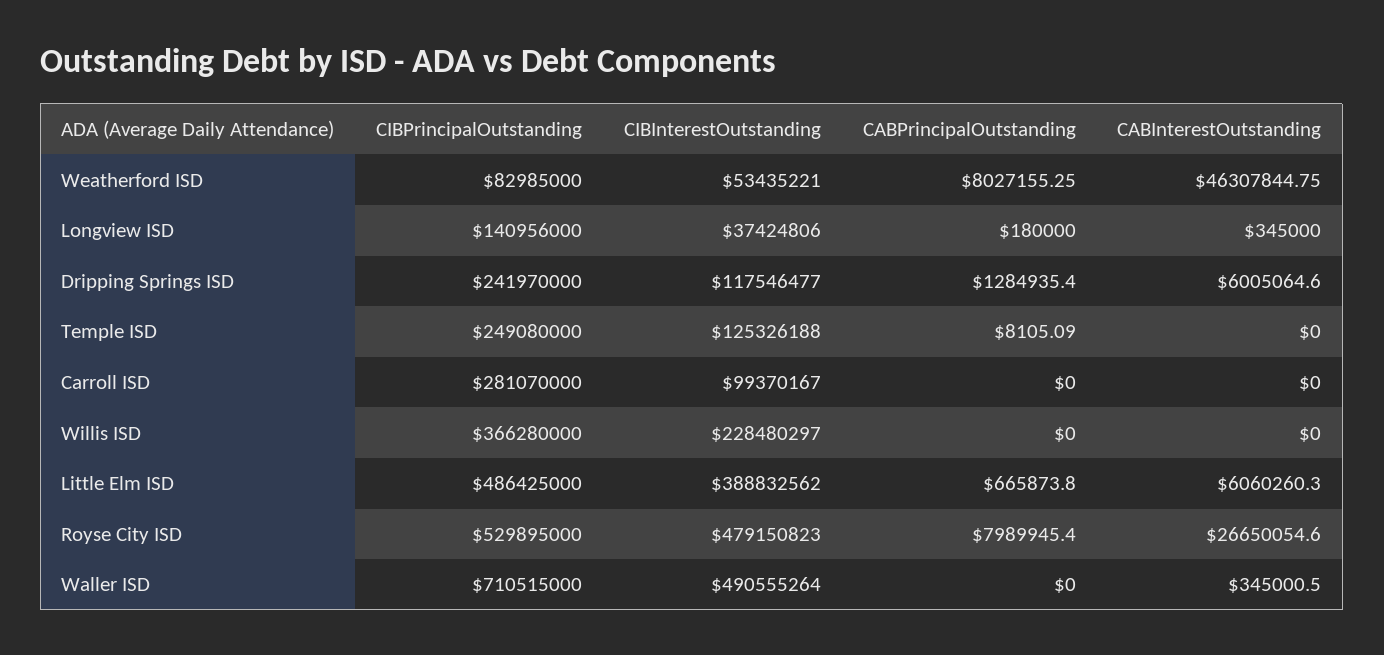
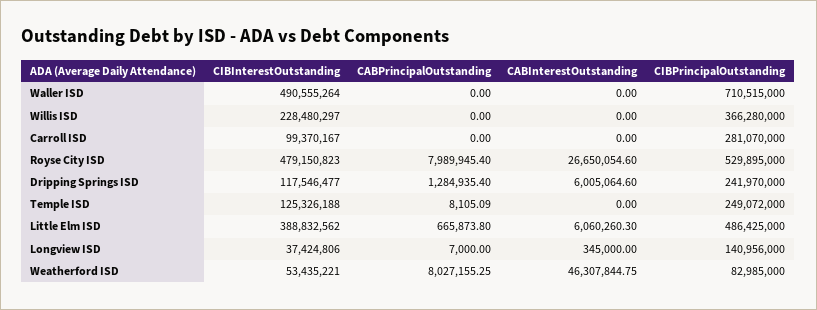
CABPrincipalOutstanding, Longview ISD: 180000 -> 7000
CIBPrincipalOutstanding, Temple ISD: 249080000 -> 249072000
CABInterestOutstanding, Waller ISD: 345000.5 -> 0

